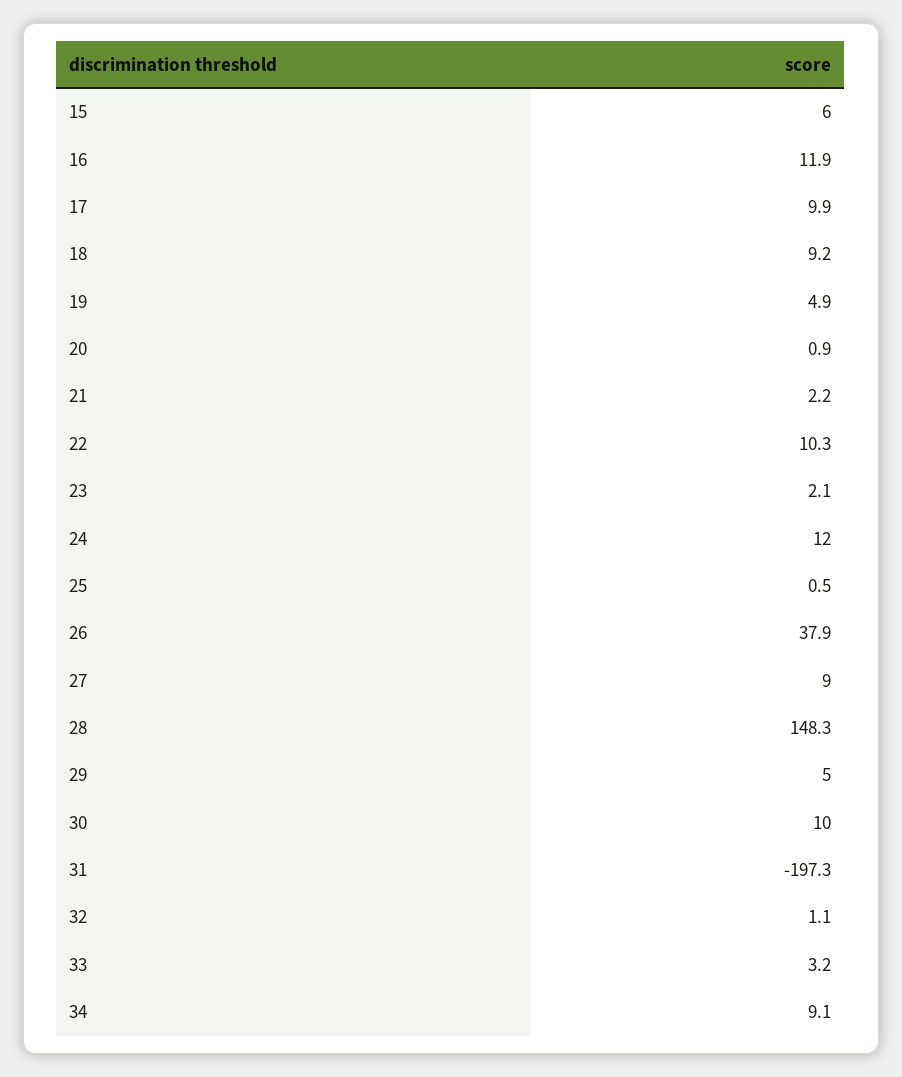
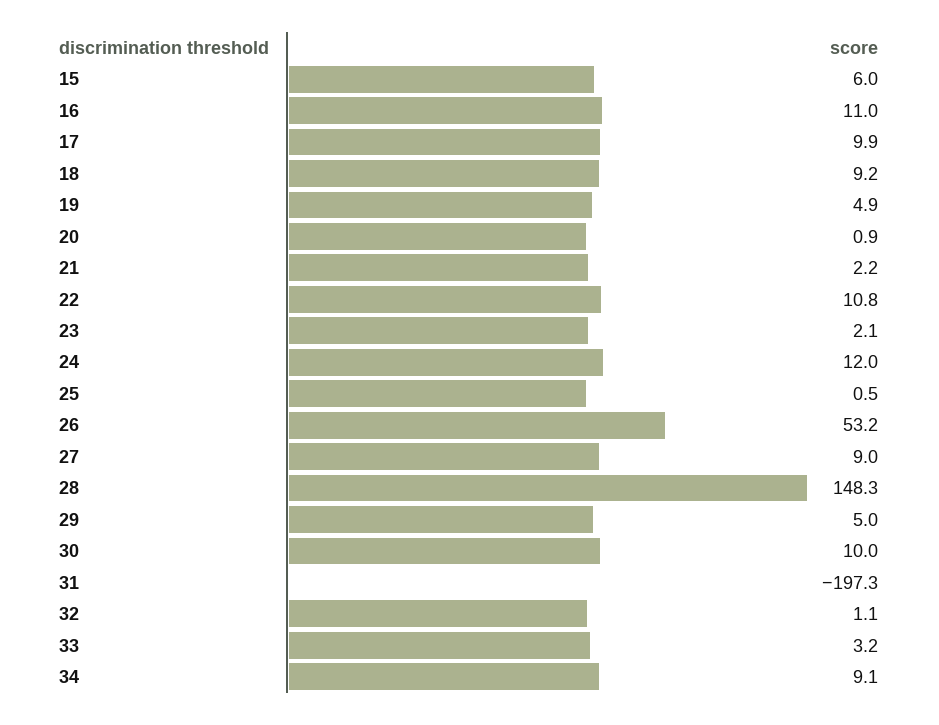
16: 11.9 -> 11
22: 10.3 -> 10.8
26: 37.9 -> 53.2

